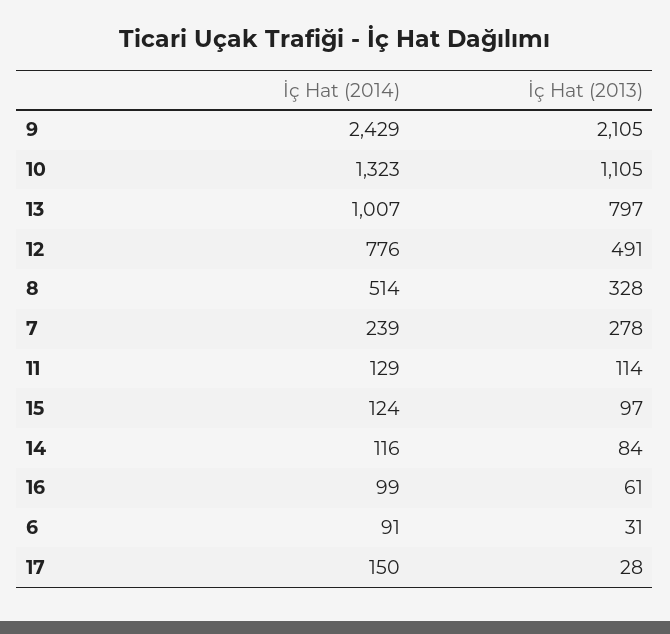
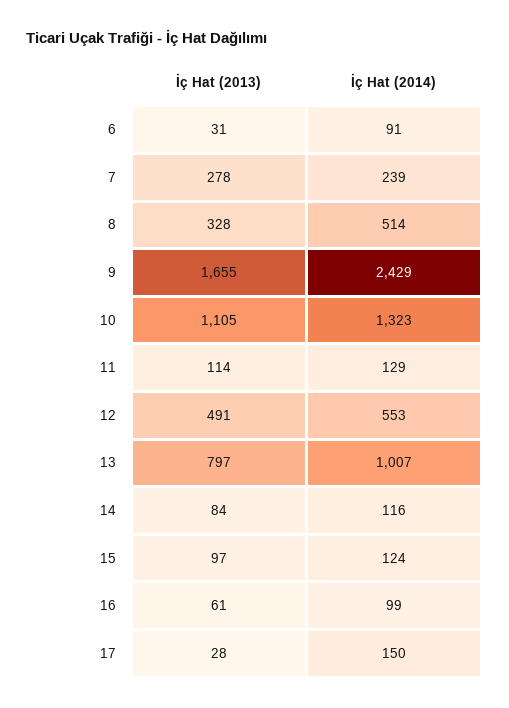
İç Hat (2013), 9: 2105 -> 1655
İç Hat (2014), 12: 776 -> 553

